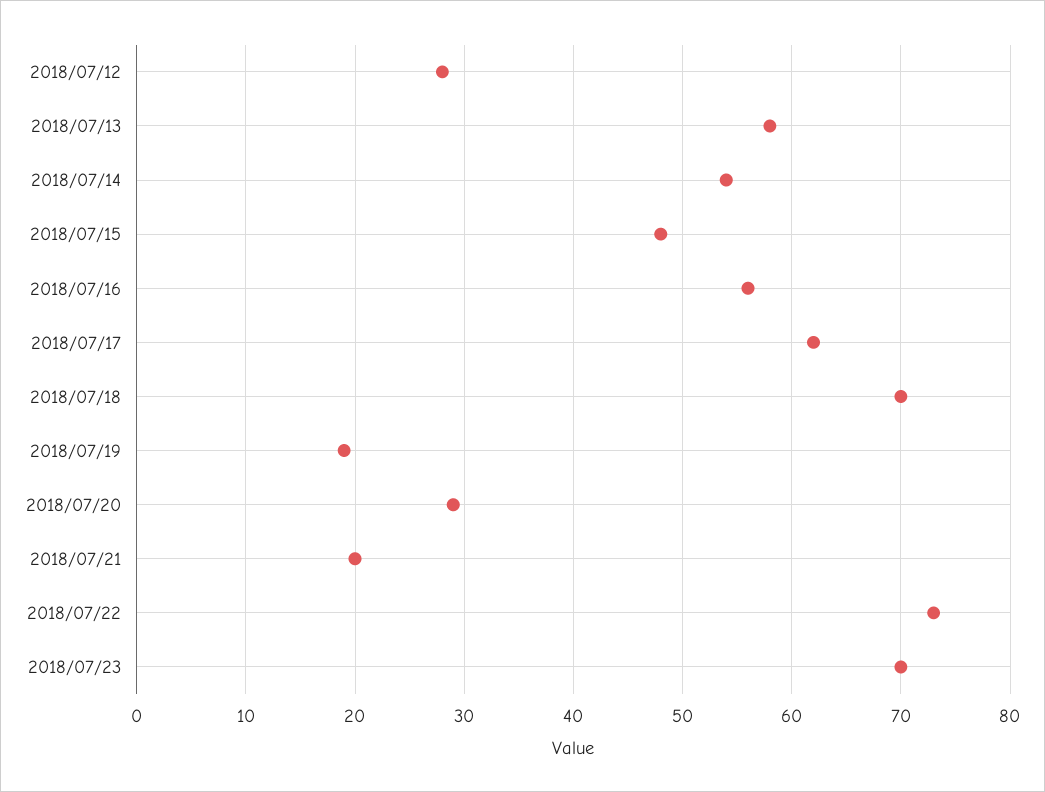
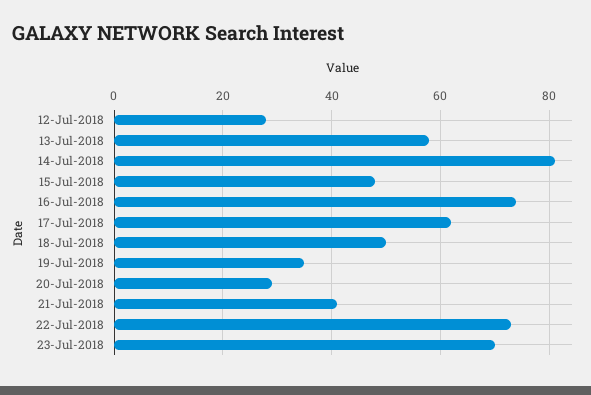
2018/07/14: 54 -> 80
2018/07/16: 56 -> 75
2018/07/18: 70 -> 50
2018/07/19: 19 -> 35
2018/07/21: 20 -> 40

